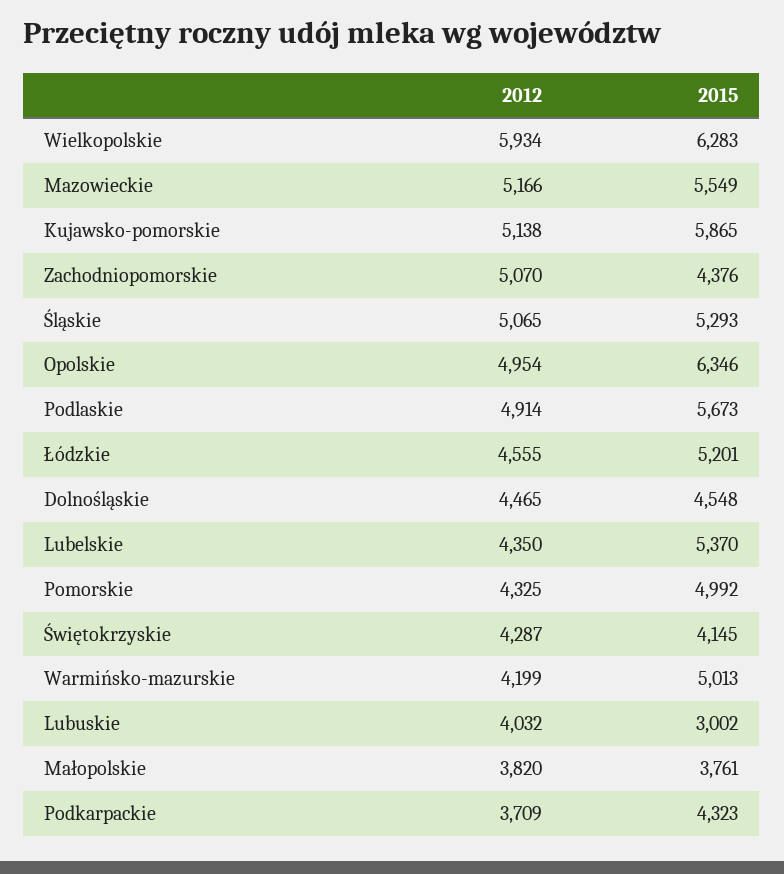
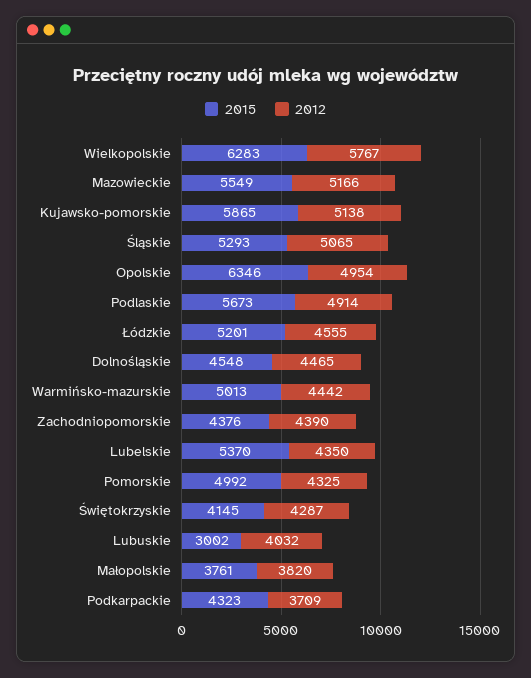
2012, Wielkopolskie: 5934 -> 5767
2012, Zachodniopomorskie: 5070 -> 4390
2012, Warmińsko-mazurskie: 4199 -> 4442

